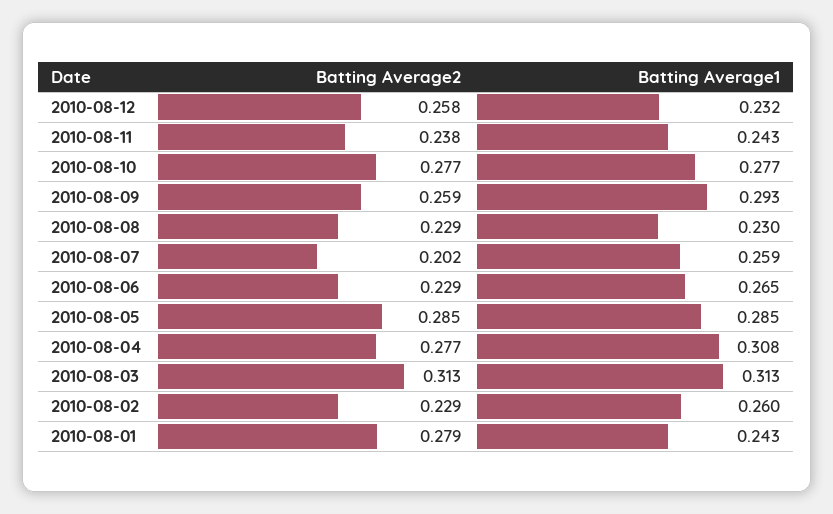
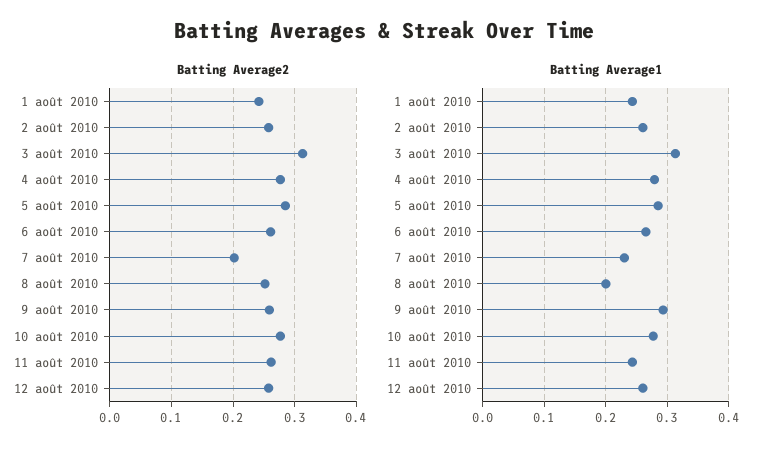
Batting Average1, 2010-08-12: 0.232 -> 0.26
Batting Average2, 2010-08-11: 0.238 -> 0.26
Batting Average2, 2010-08-08: 0.229 -> 0.25
Batting Average1, 2010-08-08: 0.23 -> 0.2
Batting Average1, 2010-08-07: 0.259 -> 0.23
Batting Average2, 2010-08-06: 0.229 -> 0.26
Batting Average1, 2010-08-04: 0.308 -> 0.28
Batting Average2, 2010-08-02: 0.229 -> 0.26
Batting Average2, 2010-08-01: 0.279 -> 0.24

